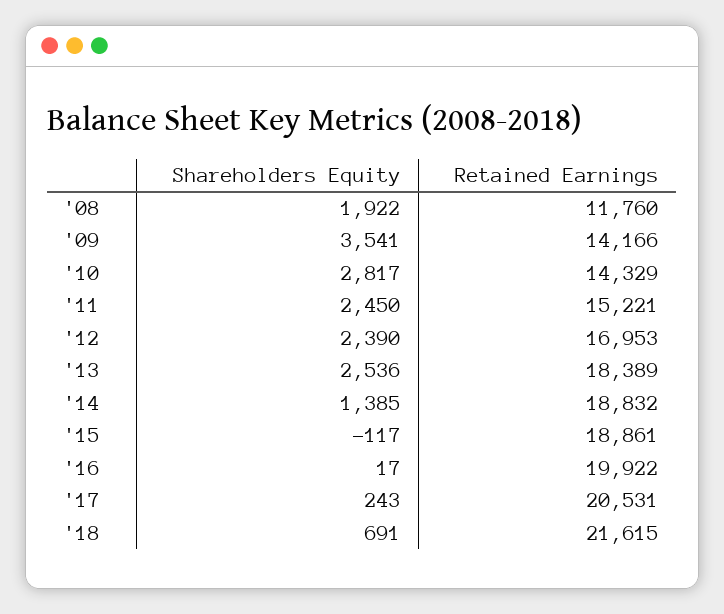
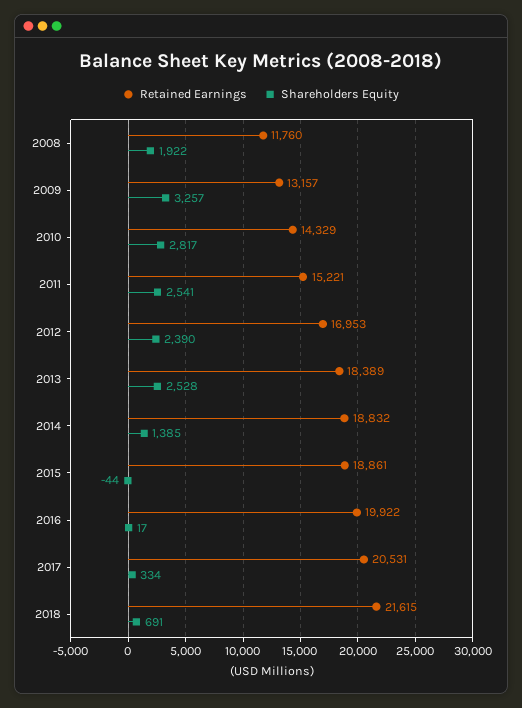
Shareholders Equity, '09: 3541 -> 3257
Retained Earnings, '09: 14166 -> 13157
Shareholders Equity, '11: 2450 -> 2541
Shareholders Equity, '13: 2536 -> 2528
Shareholders Equity, '15: -117 -> -44
Shareholders Equity, '17: 243 -> 334

